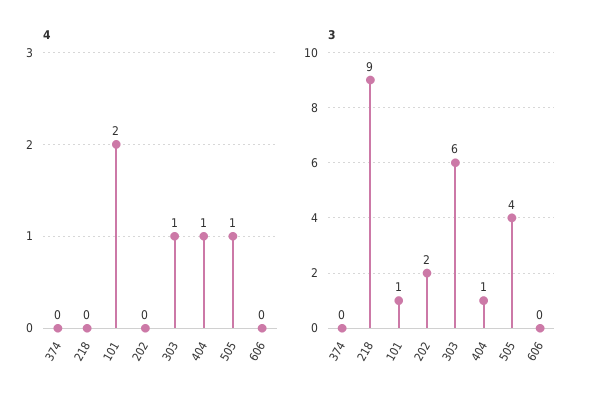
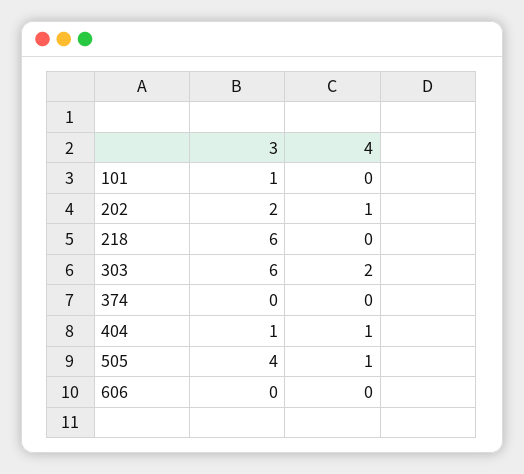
4, 101: 2 -> 0
4, 202: 0 -> 1
4, 303: 1 -> 2
3, 218: 9 -> 6

